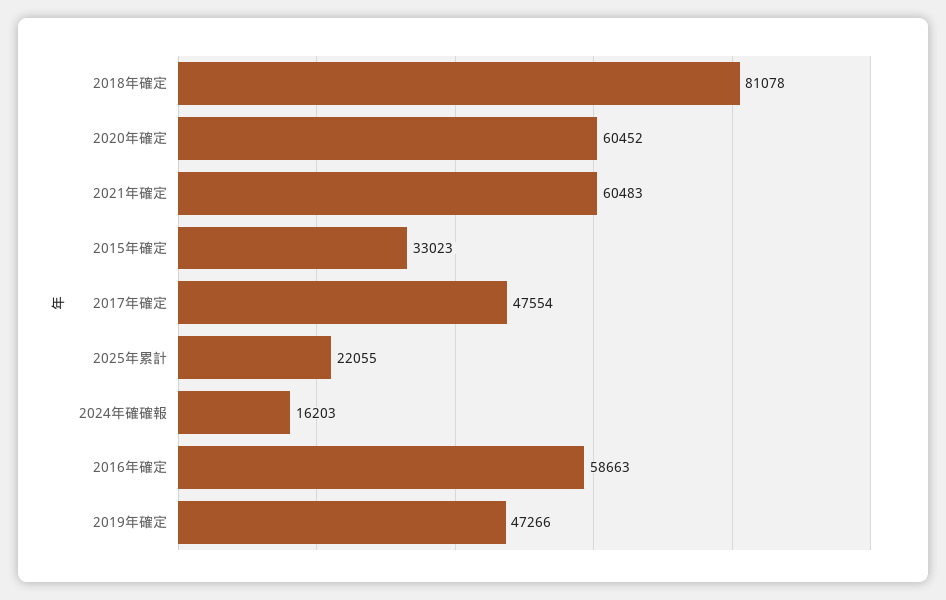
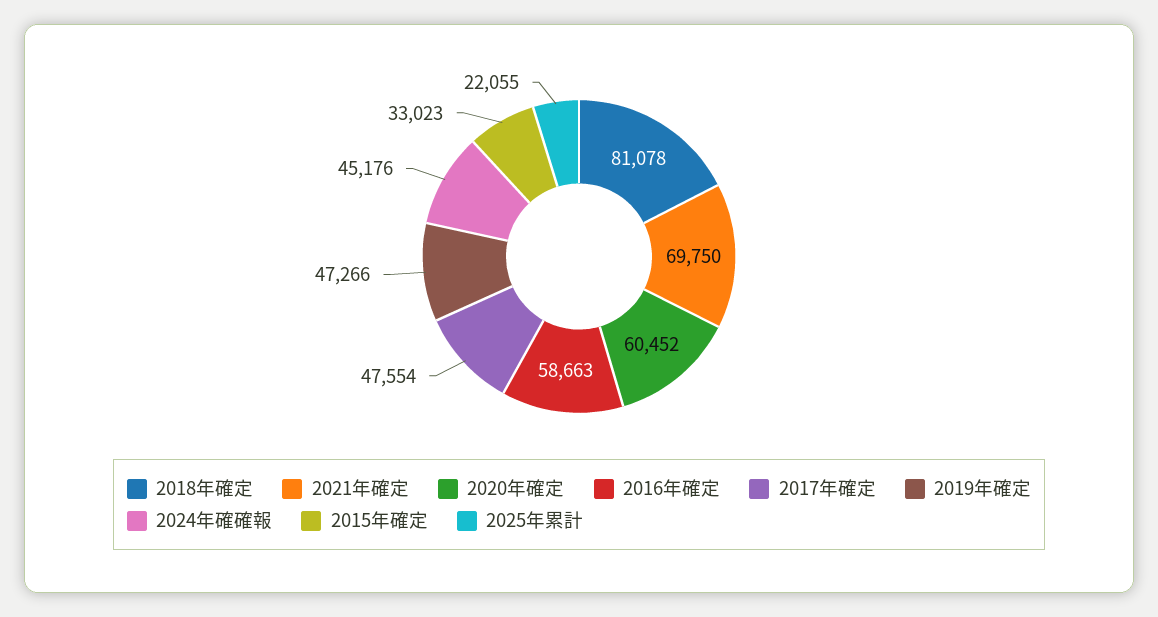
2021年確定: 60483 -> 69750
2024年確確報: 16203 -> 45176

